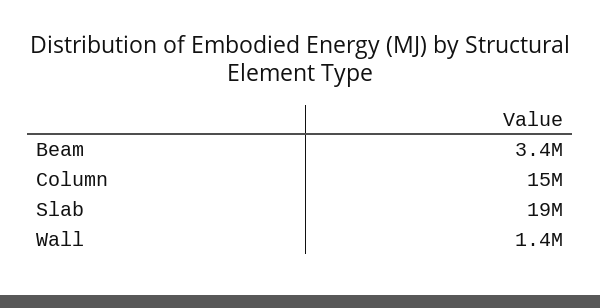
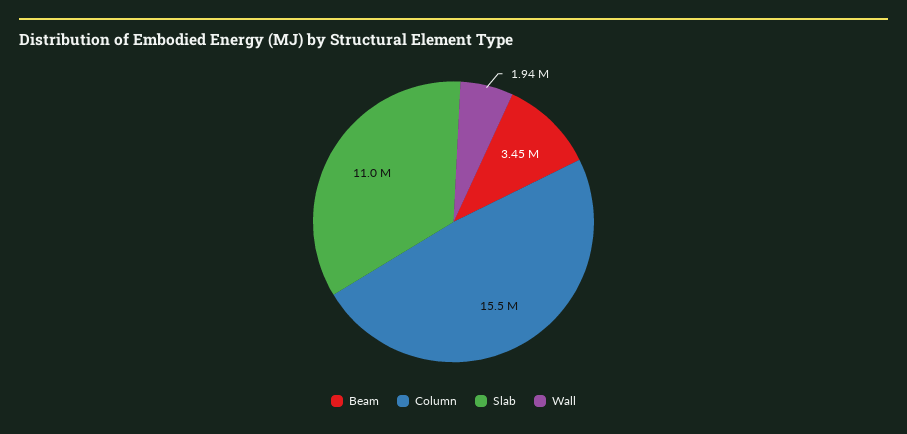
Slab: 19000000 -> 11000000
Wall: 1400000 -> 1940000

